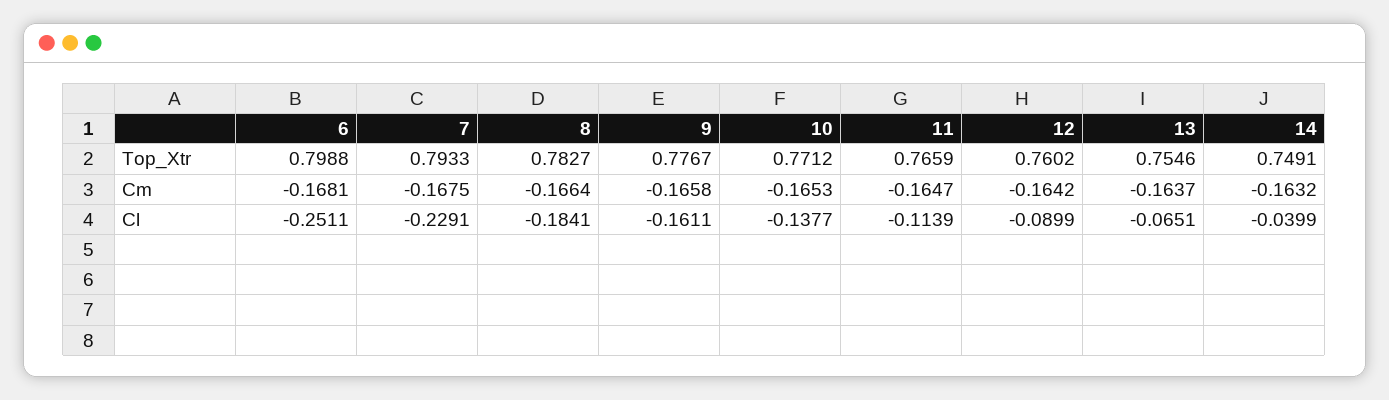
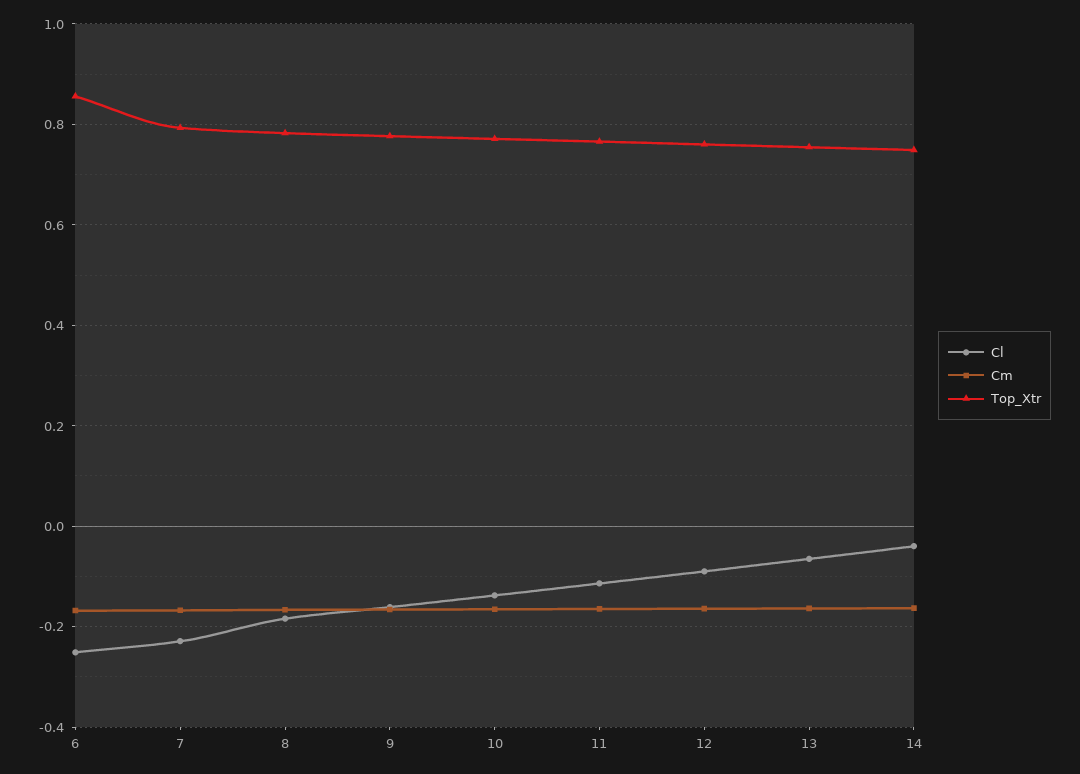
Top_Xtr, 6: 0.7988 -> 0.86

